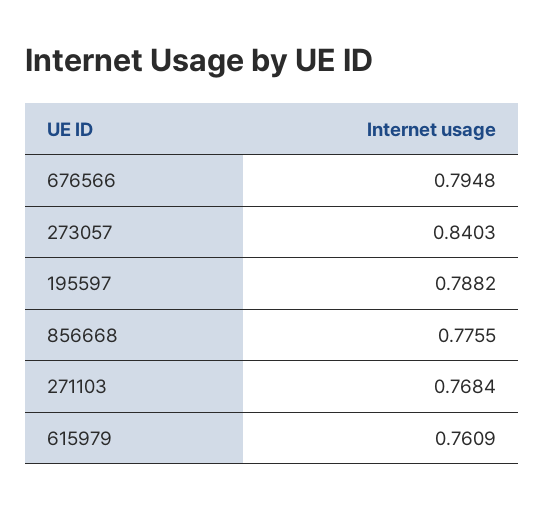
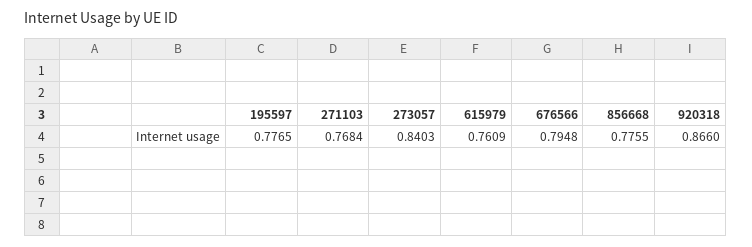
195597: 0.7882 -> 0.7765
920318: none -> 0.866

